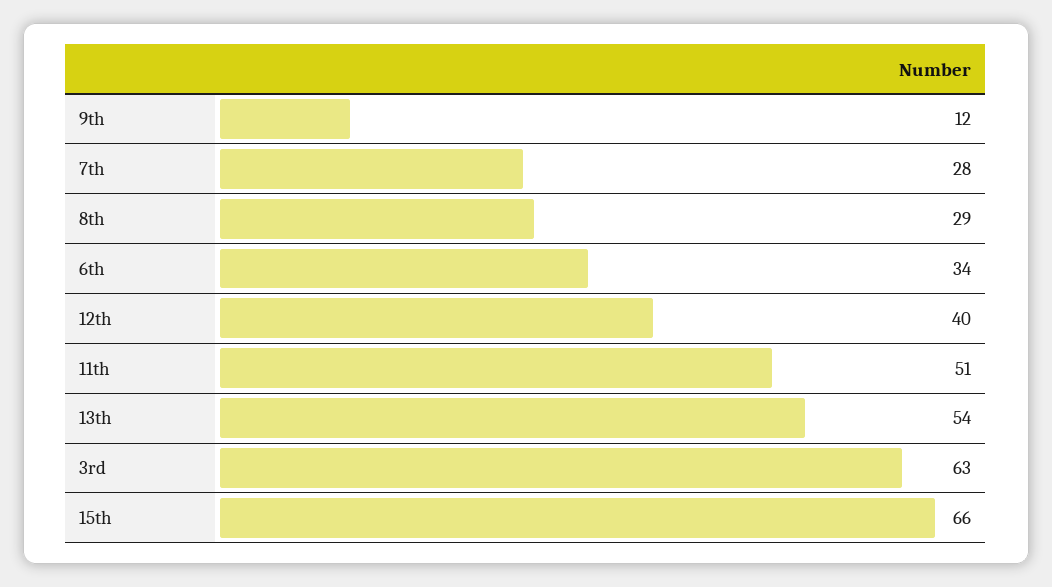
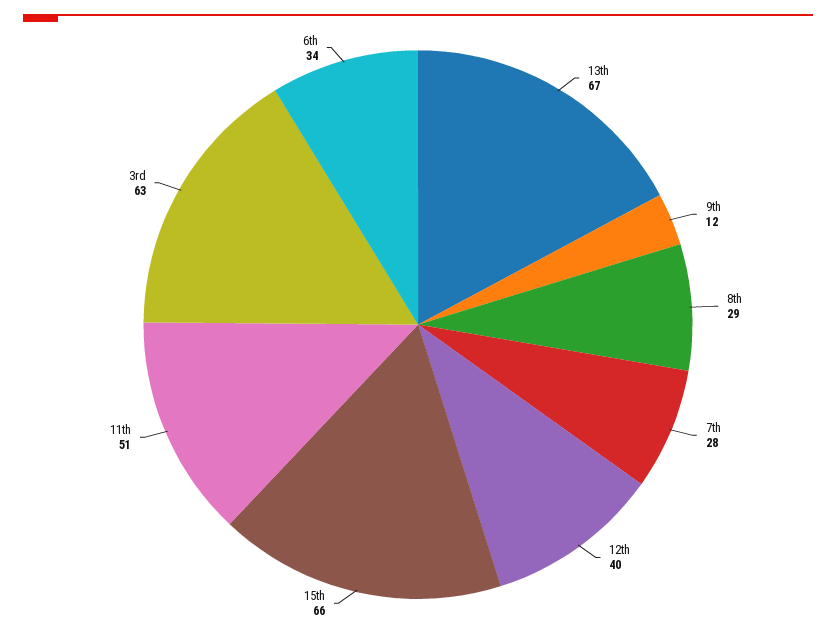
13th: 54 -> 67

